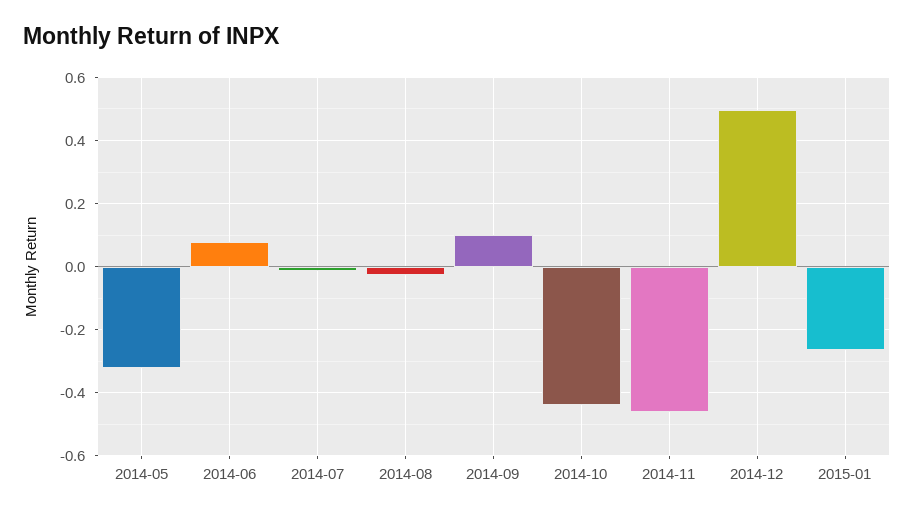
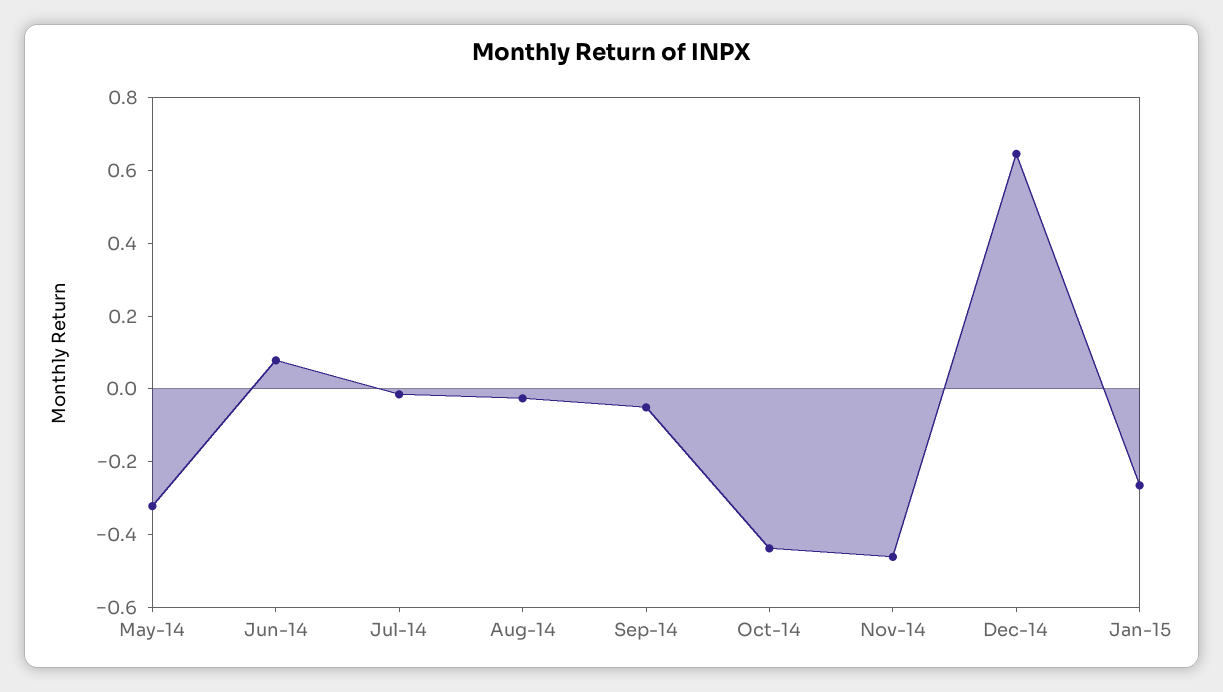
2014-09: 0.1 -> -0.05
2014-12: 0.5 -> 0.65

